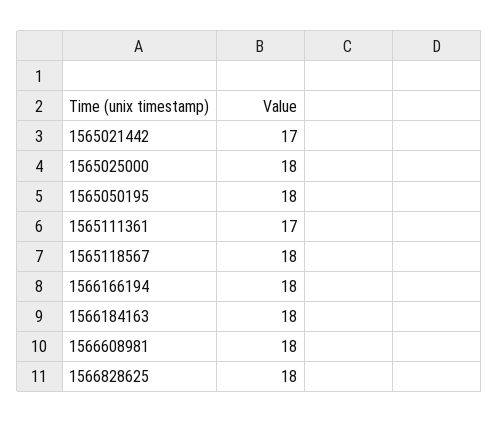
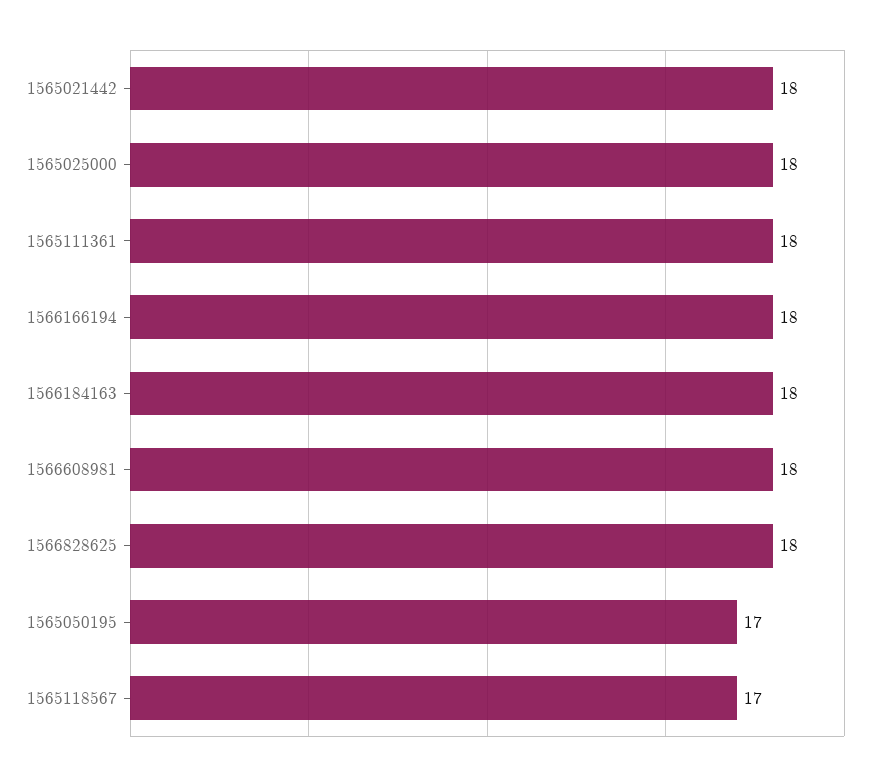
1565021442: 17 -> 18
1565050195: 18 -> 17
1565111361: 17 -> 18
1565118567: 18 -> 17

